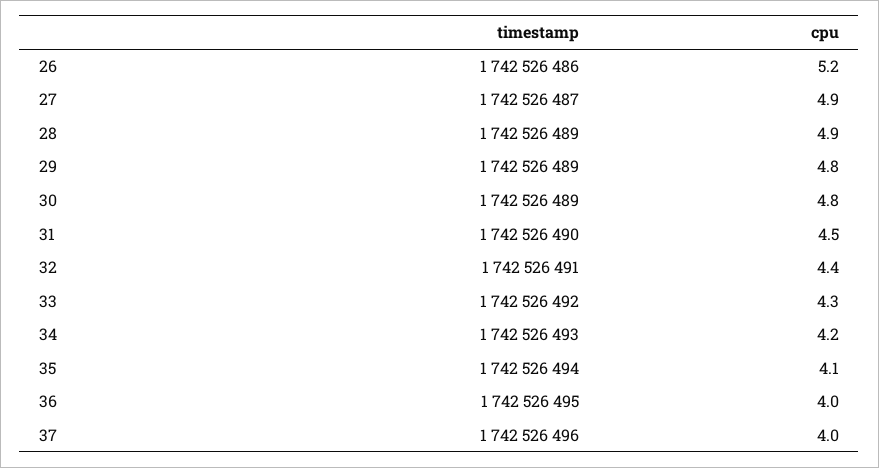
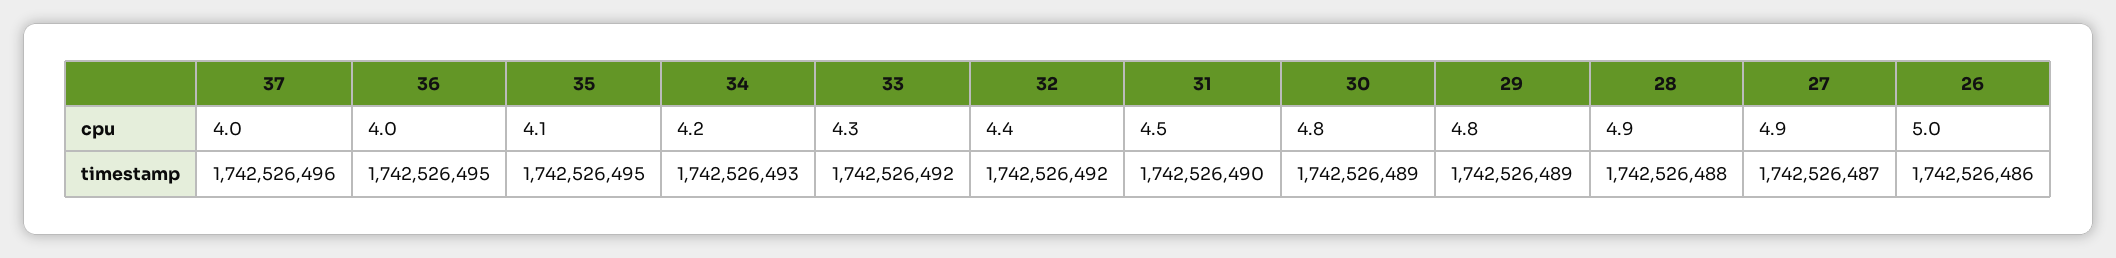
cpu, 26: 5.2 -> 5
timestamp, 28: 1742526489 -> 1742526488
timestamp, 32: 1742526491 -> 1742526492
timestamp, 35: 1742526494 -> 1742526495

